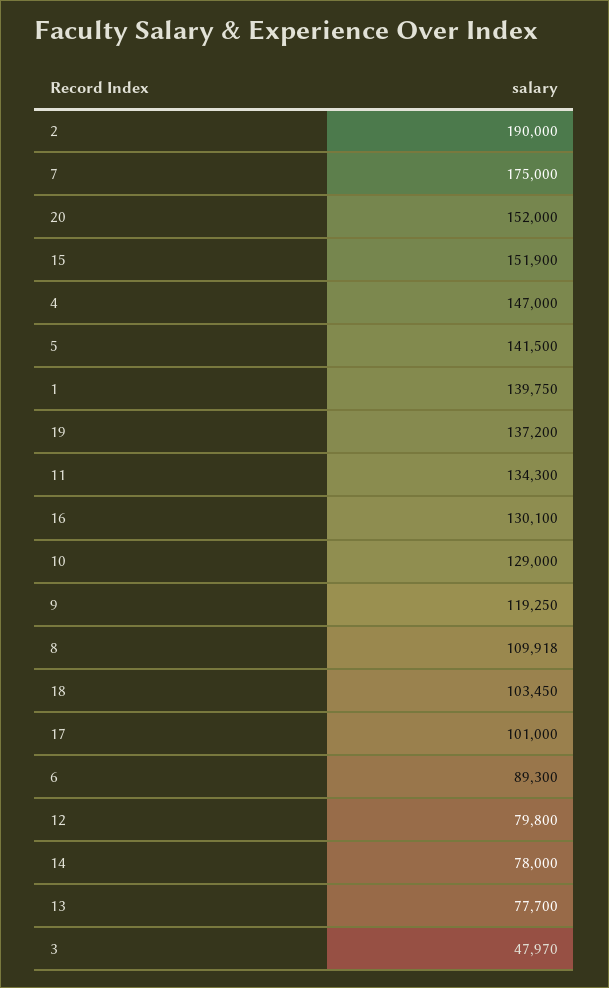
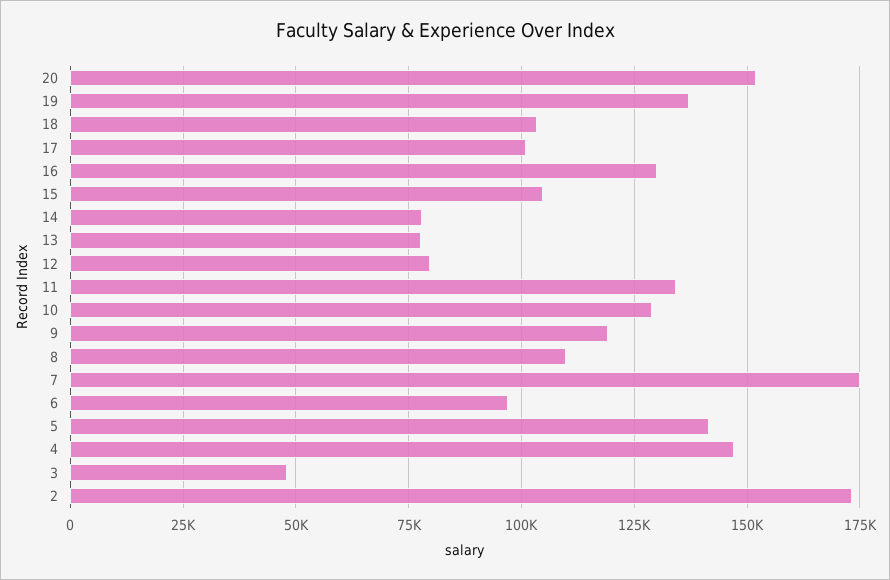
2: 190000 -> 172500
15: 151900 -> 105000
1: 139750 -> none
6: 89300 -> 97500

